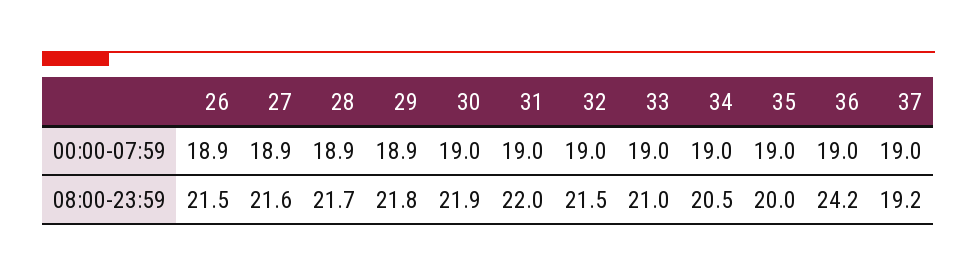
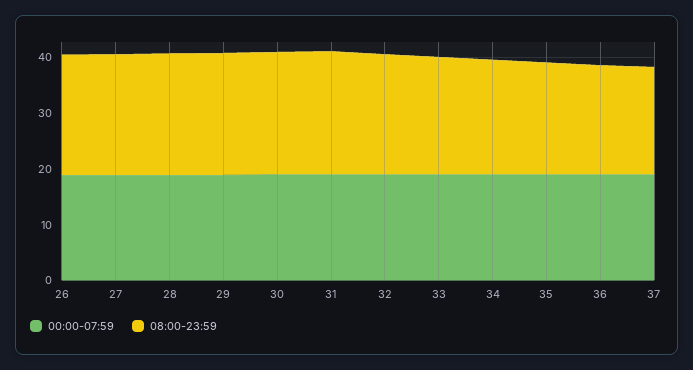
08:00-23:59, 36: 24.2 -> 20

